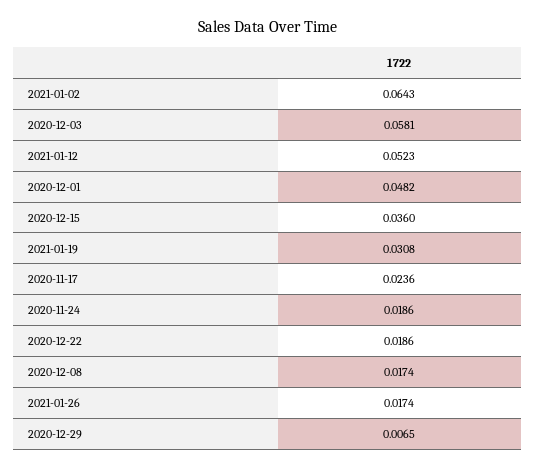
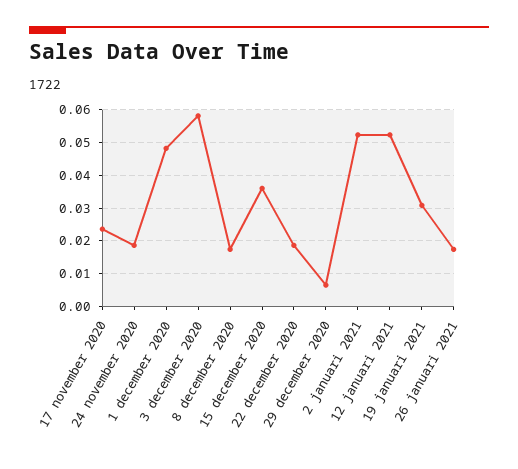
2021-01-02: 0.0643 -> 0.052

